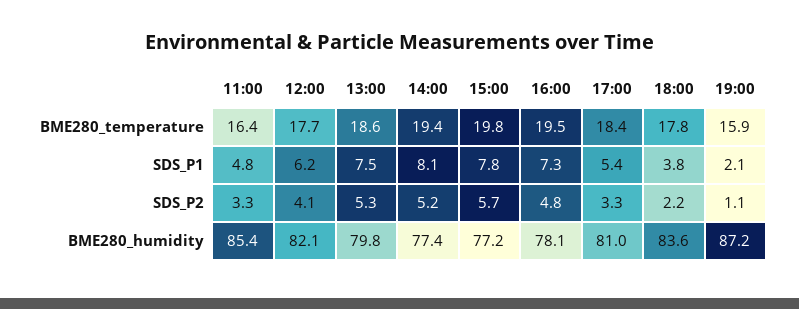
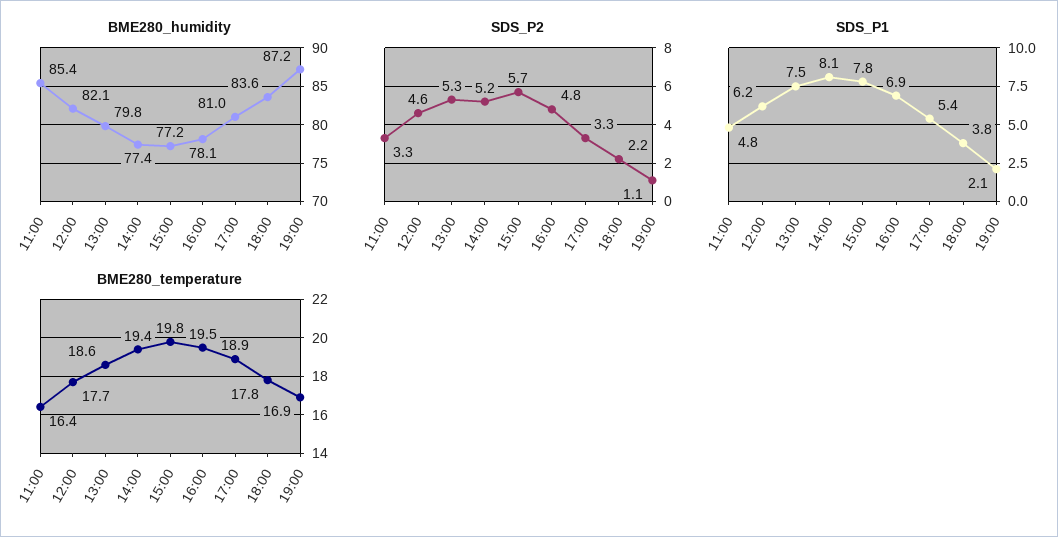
BME280_temperature, 17:00: 18.4 -> 18.9
BME280_temperature, 19:00: 15.9 -> 16.9
SDS_P1, 16:00: 7.3 -> 6.9
SDS_P2, 12:00: 4.1 -> 4.6

